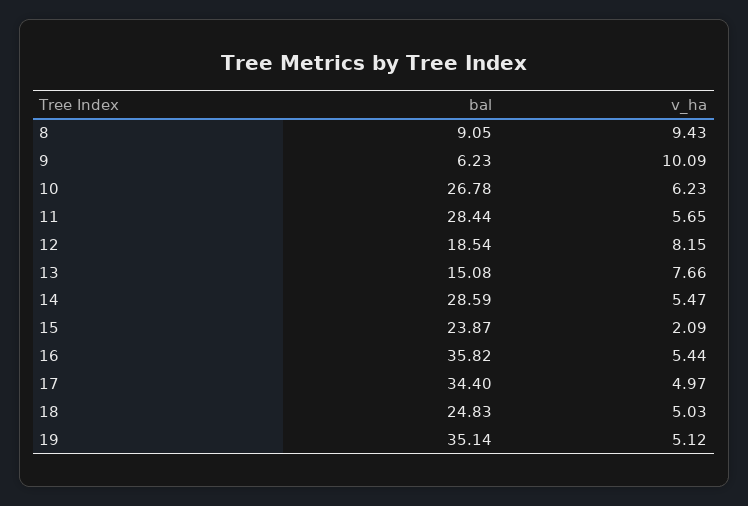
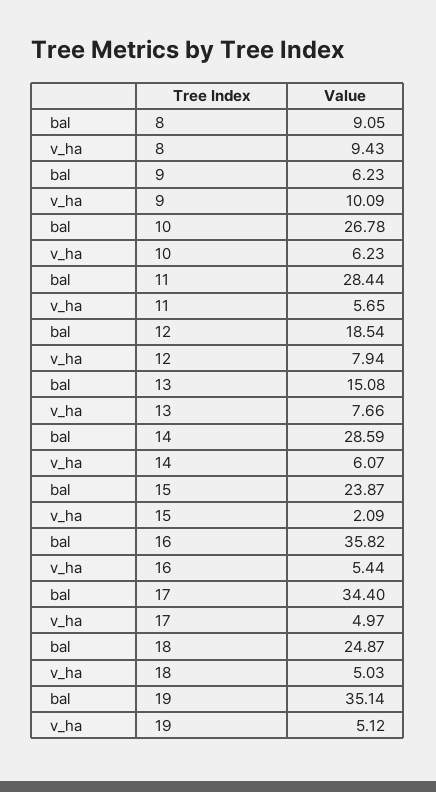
v_ha, 12: 8.15 -> 7.94
v_ha, 14: 5.47 -> 6.07
bal, 18: 24.83 -> 24.87

